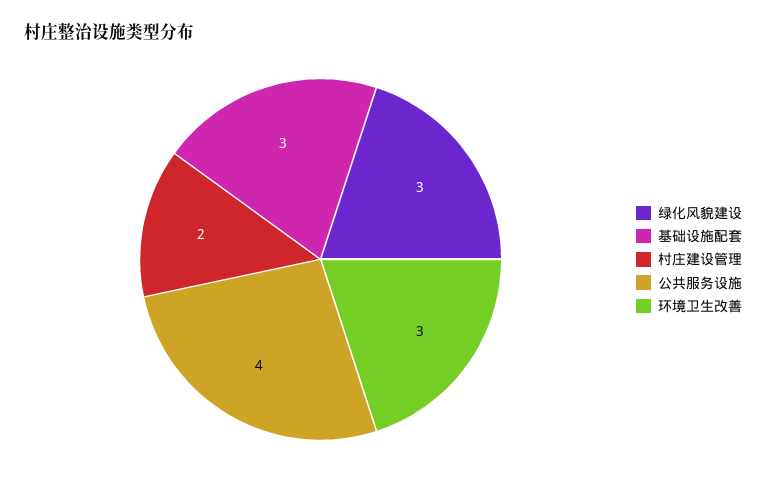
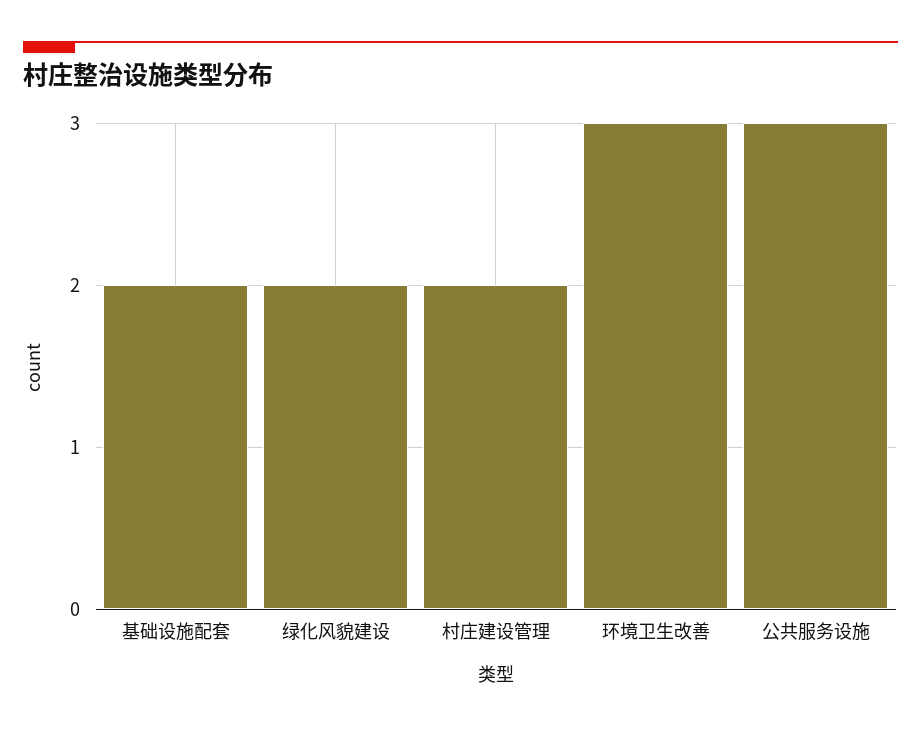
绿化风貌建设: 3 -> 2
基础设施配套: 3 -> 2
公共服务设施: 4 -> 3

